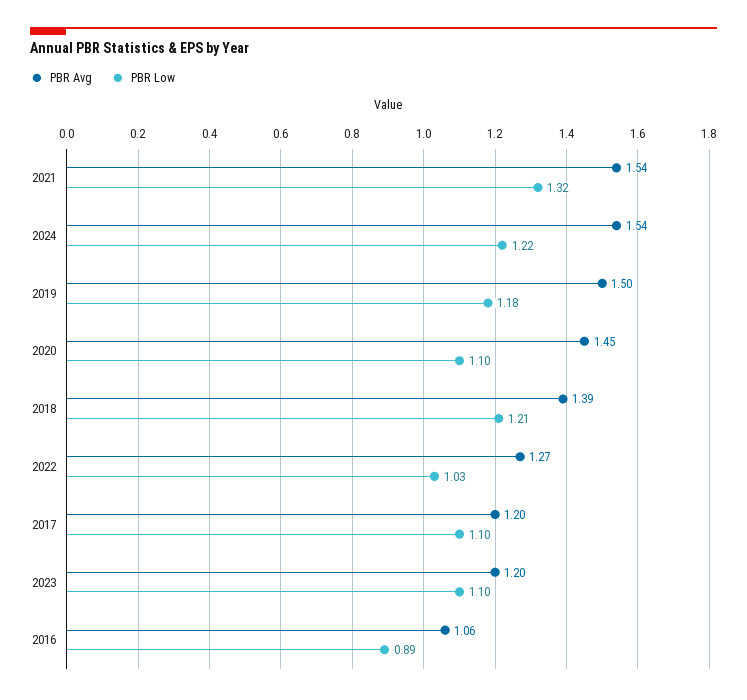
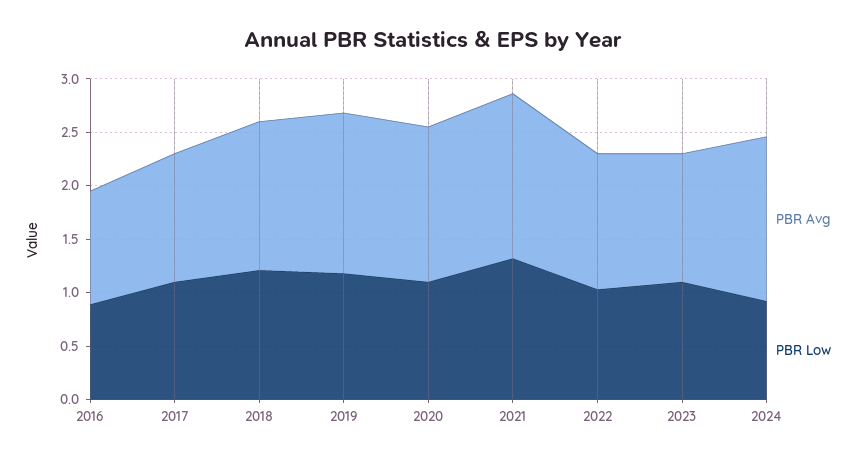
PBR Low, 2024: 1.22 -> 0.9

